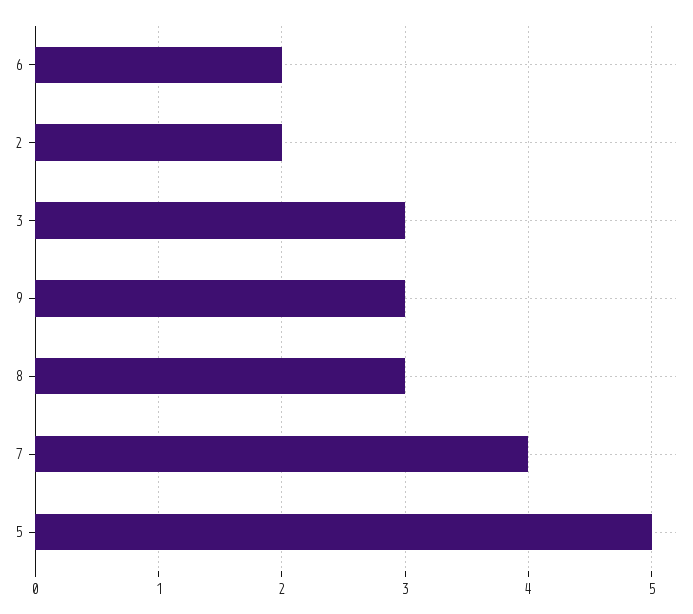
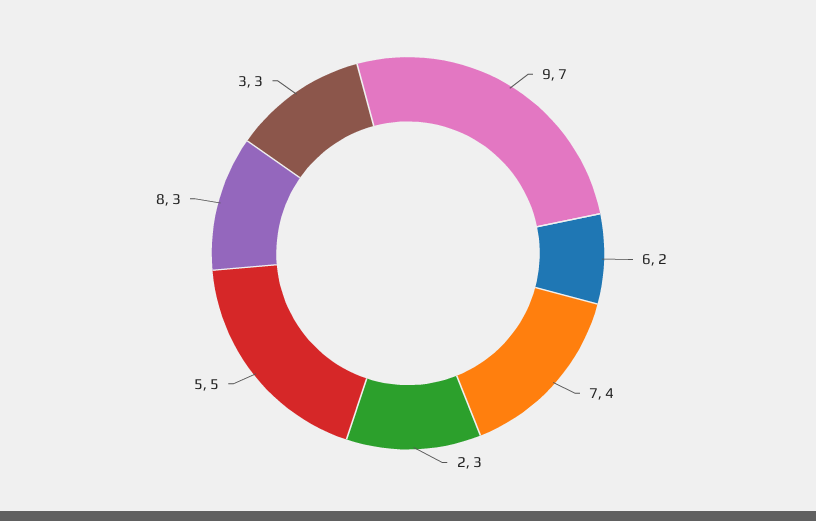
2: 2 -> 3
9: 3 -> 7

